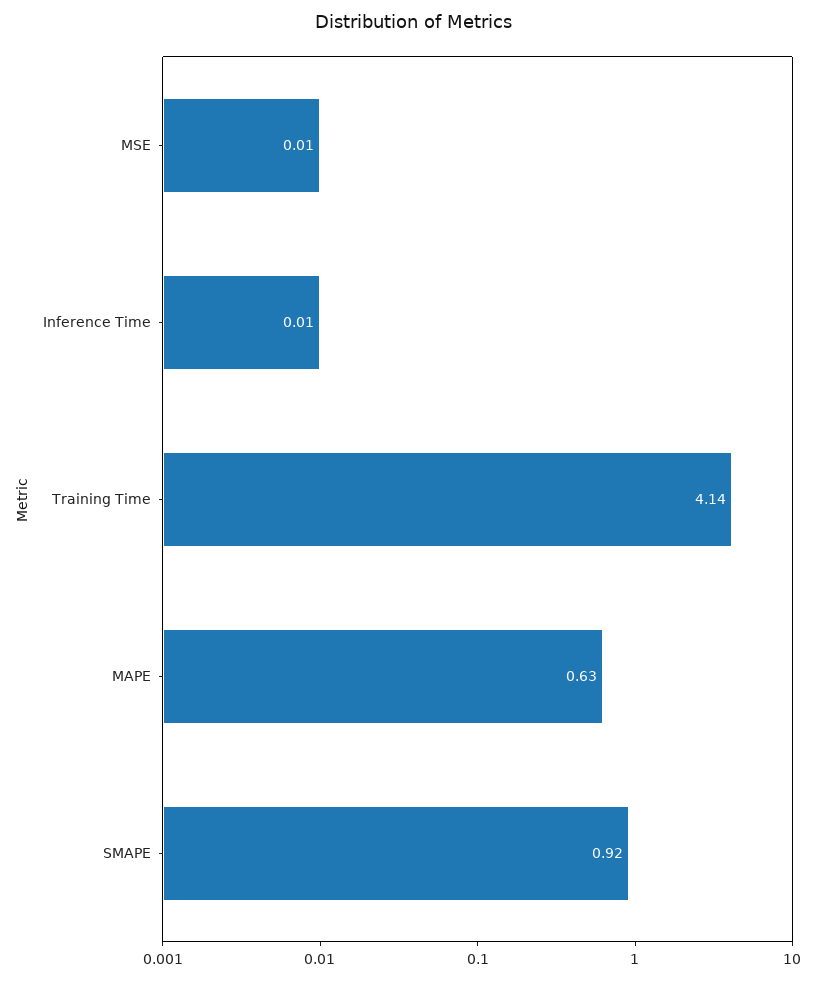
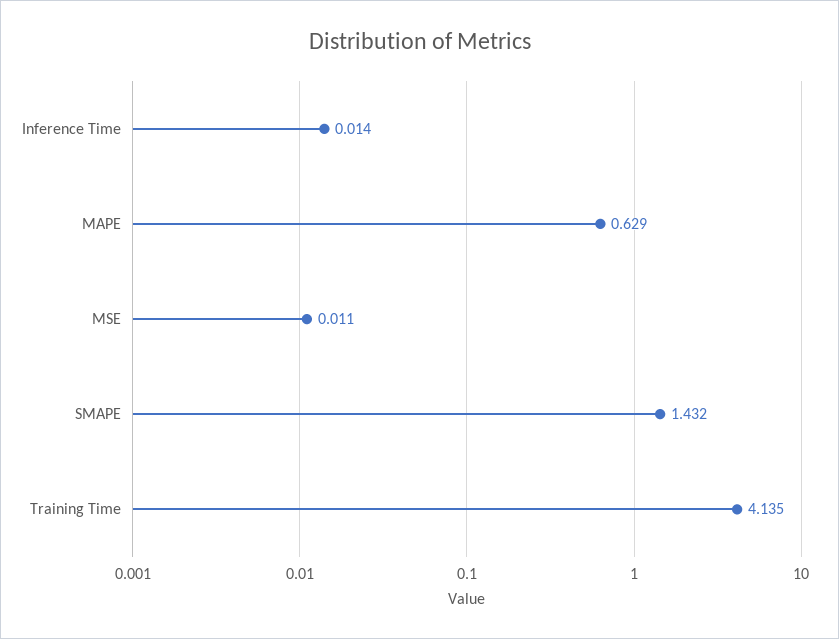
SMAPE: 0.92 -> 1.432

